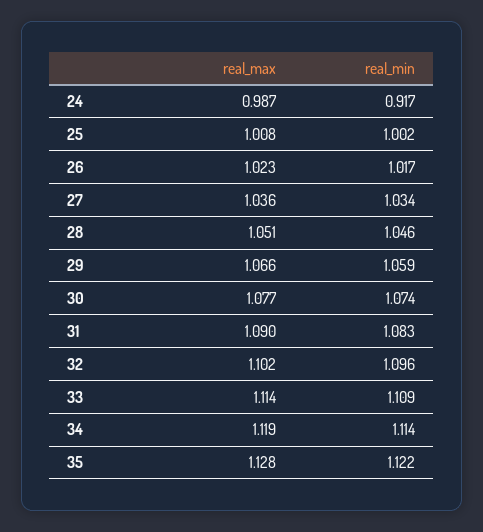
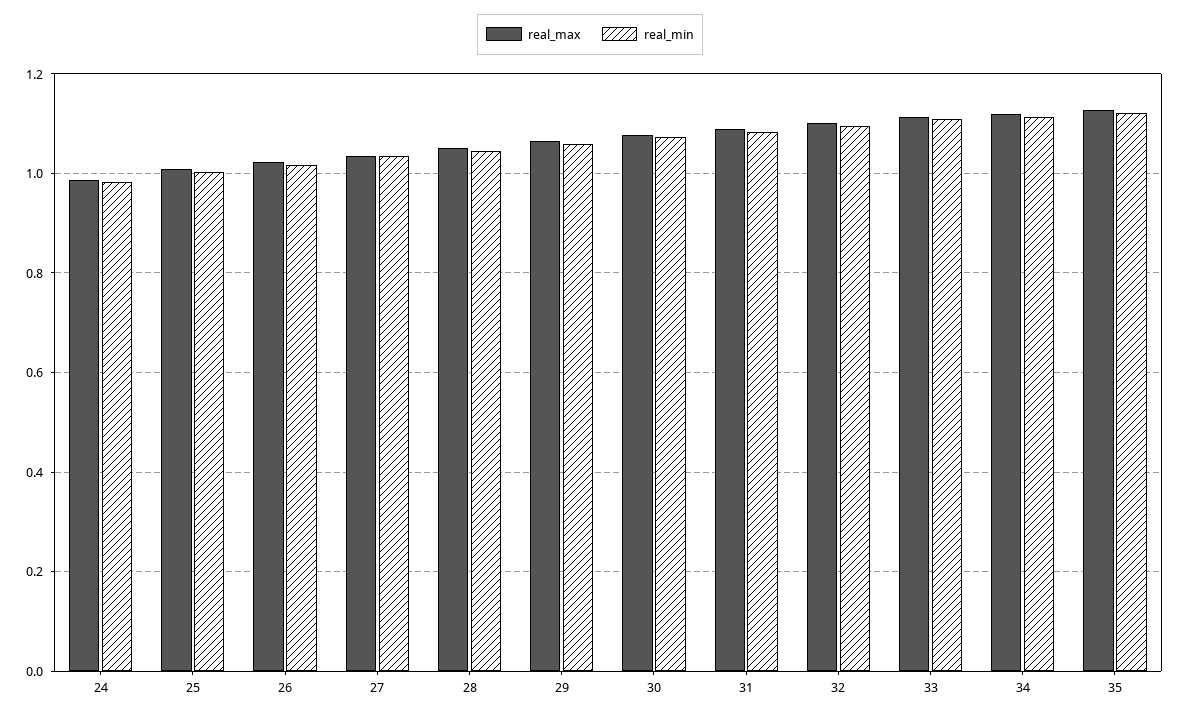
real_min, 24: 0.917 -> 0.98

